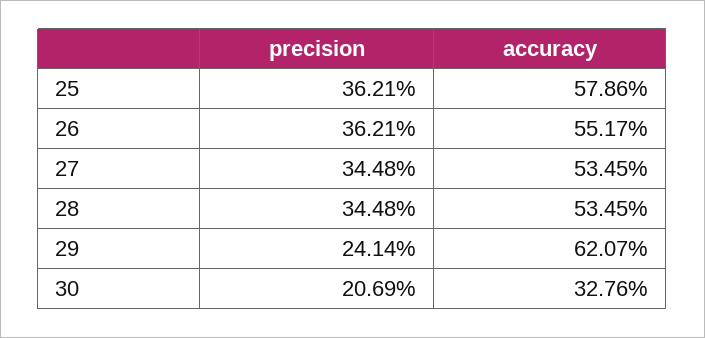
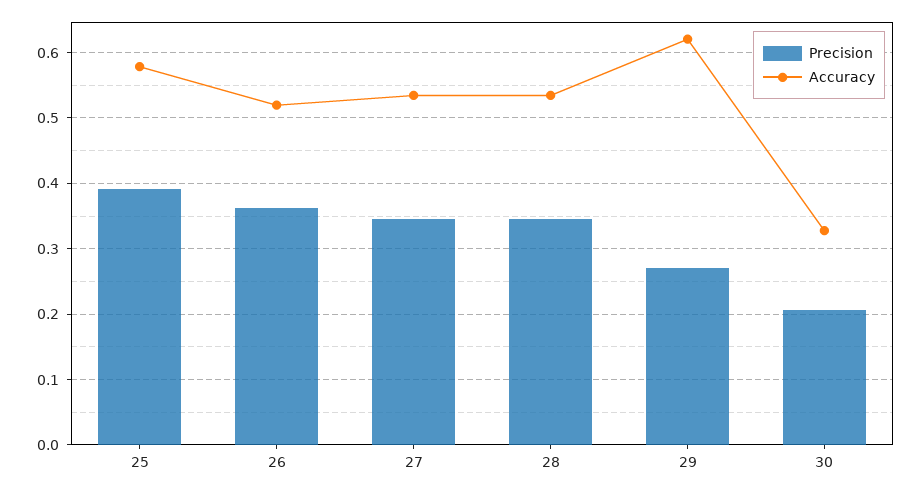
precision, 25: 0.3621 -> 0.39
accuracy, 26: 0.5517 -> 0.52
precision, 29: 0.2414 -> 0.27

